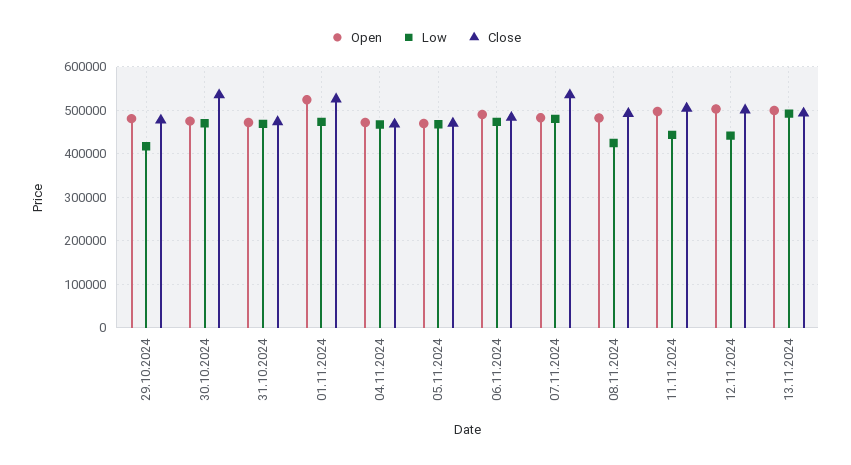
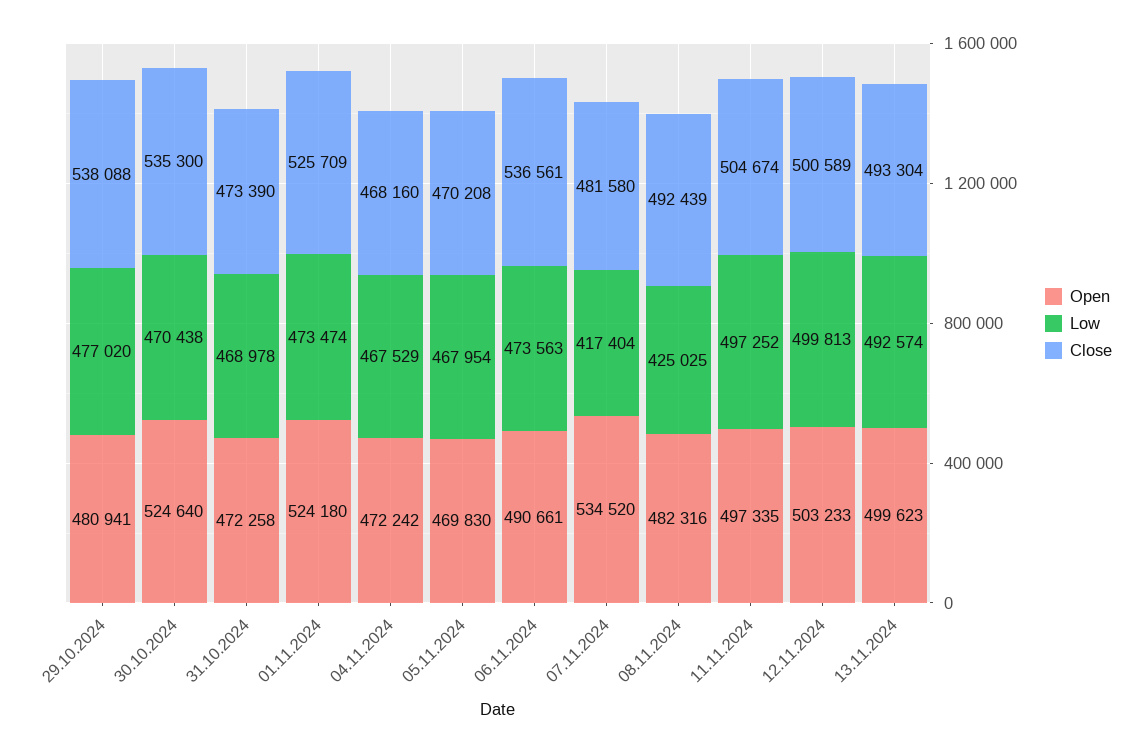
Low, 29.10.2024: 420000 -> 477020
Close, 29.10.2024: 480000 -> 538088
Open, 30.10.2024: 480000 -> 524640
Close, 06.11.2024: 480000 -> 536561
Open, 07.11.2024: 480000 -> 534520
Low, 07.11.2024: 480000 -> 417404
Close, 07.11.2024: 540000 -> 481580
Low, 11.11.2024: 440000 -> 497252
Low, 12.11.2024: 440000 -> 499813

